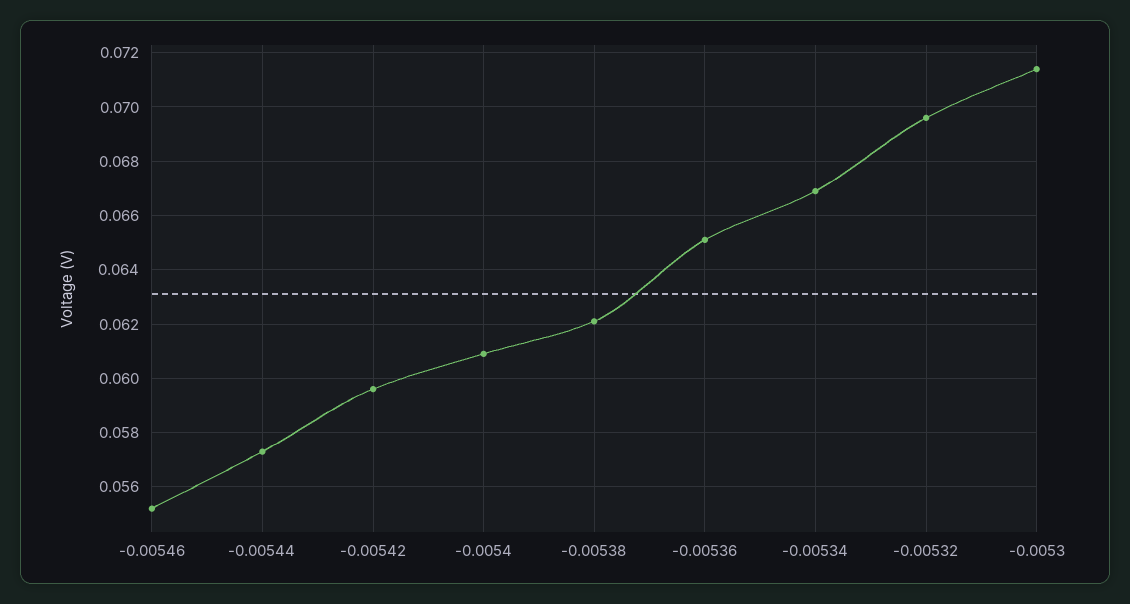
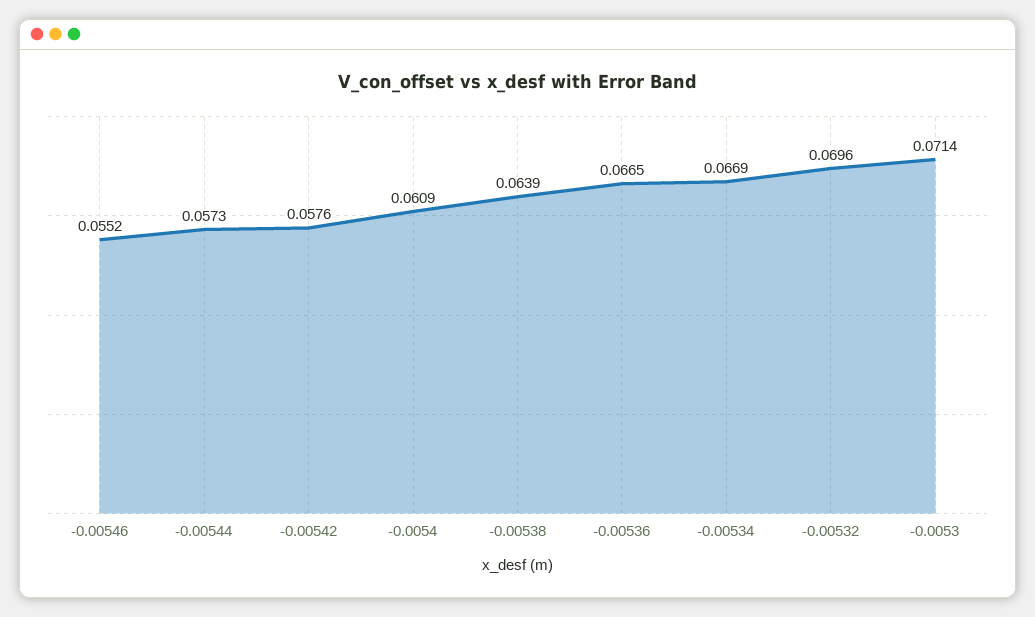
-0.00542: 0.0595 -> 0.0576
-0.00538: 0.062 -> 0.0639
-0.00536: 0.065 -> 0.0665

